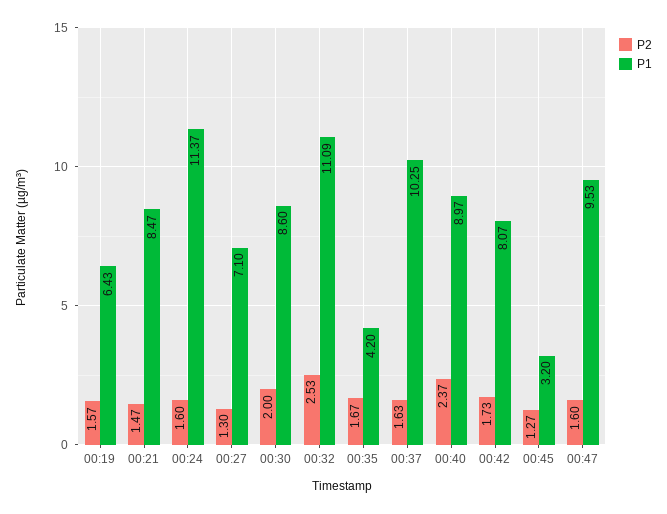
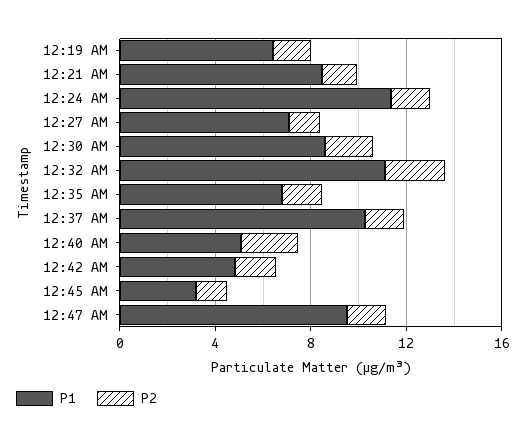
P1, 00:35: 4.2 -> 7
P1, 00:40: 8.97 -> 5
P1, 00:42: 8.07 -> 5

